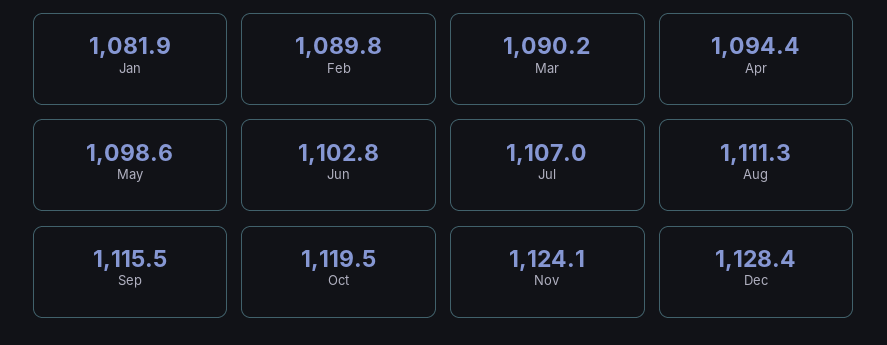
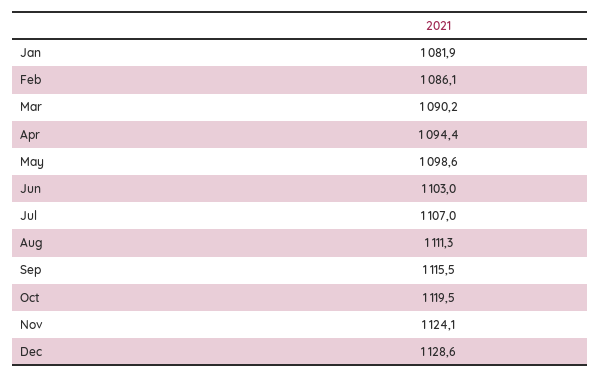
Feb: 1089.8 -> 1086.1
Jun: 1102.8 -> 1103
Dec: 1128.4 -> 1128.6

